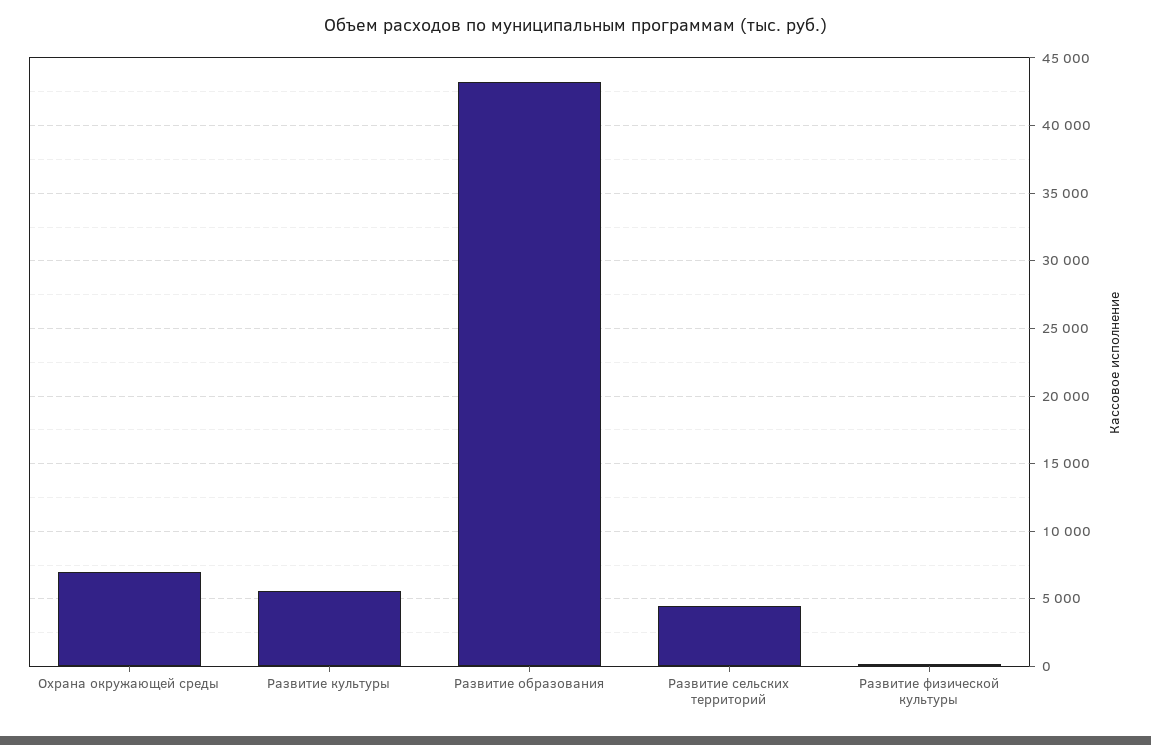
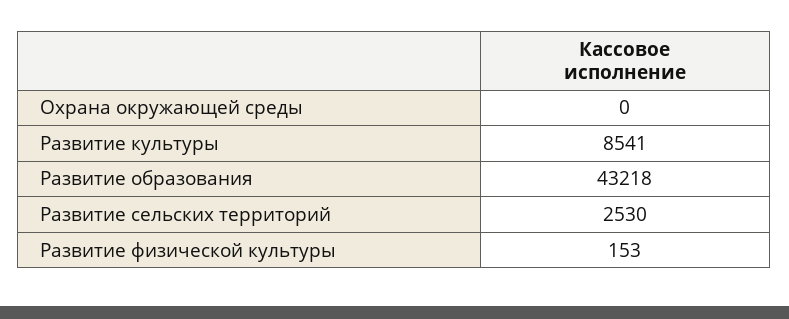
Охрана окружающей среды: 7000 -> 0
Развитие культуры: 5500 -> 8541
Развитие сельских территорий: 4500 -> 2530

